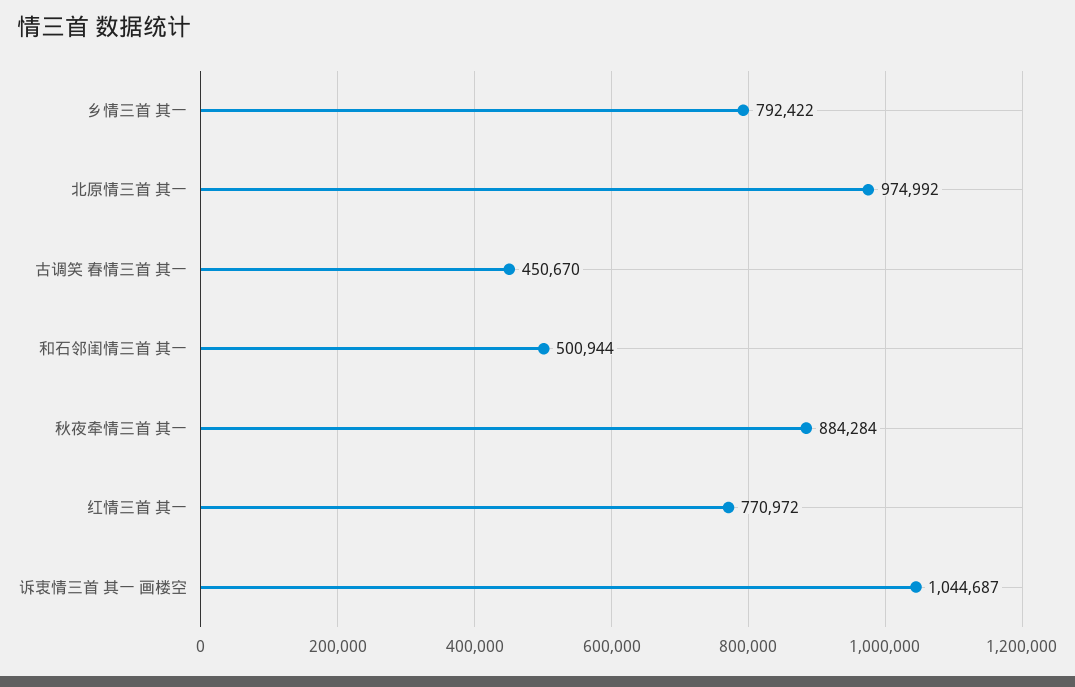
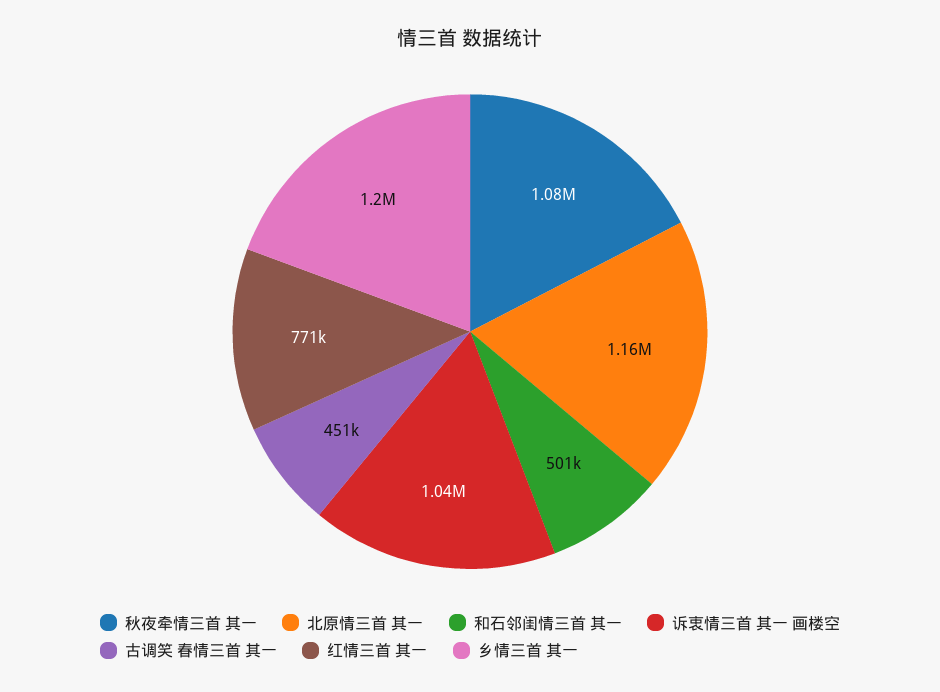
乡情三首 其一: 792422 -> 1200000
北原情三首 其一: 974992 -> 1160000
秋夜牵情三首 其一: 884284 -> 1080000

